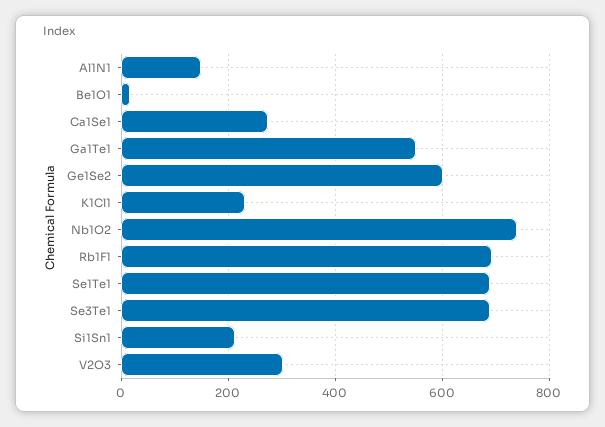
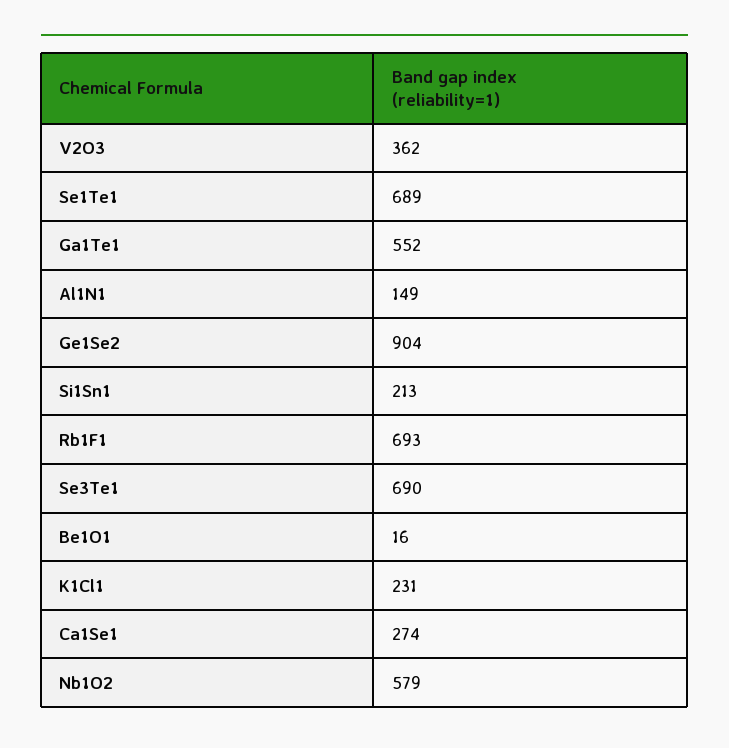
Ge1Se2: 600 -> 904
Nb1O2: 740 -> 579
V2O3: 300 -> 362

